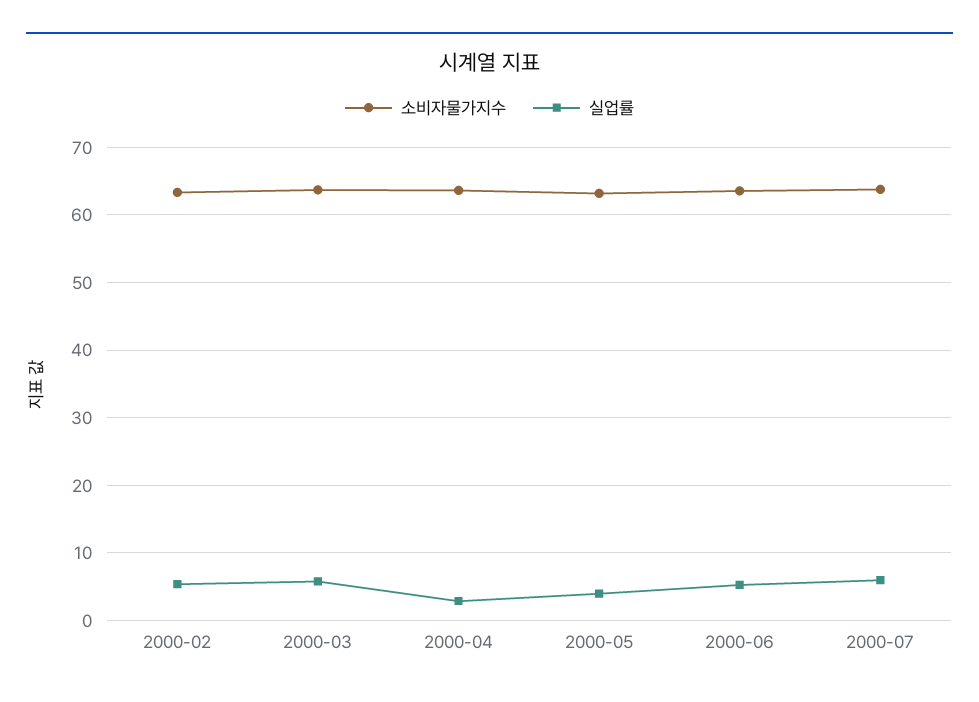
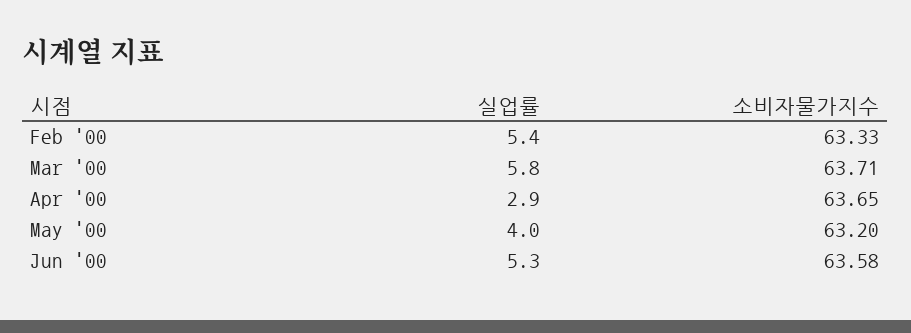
소비자물가지수, 2000-07: 64 -> none
실업률, 2000-07: 6 -> none

